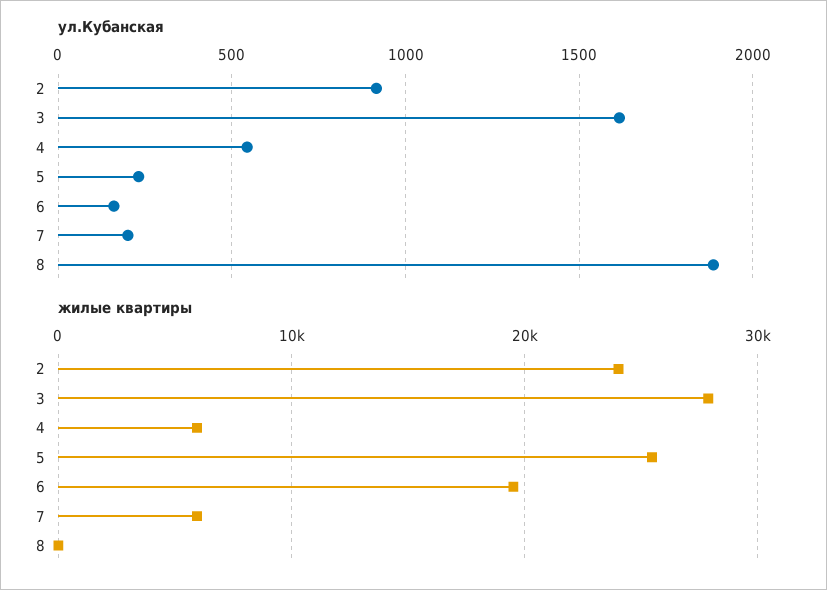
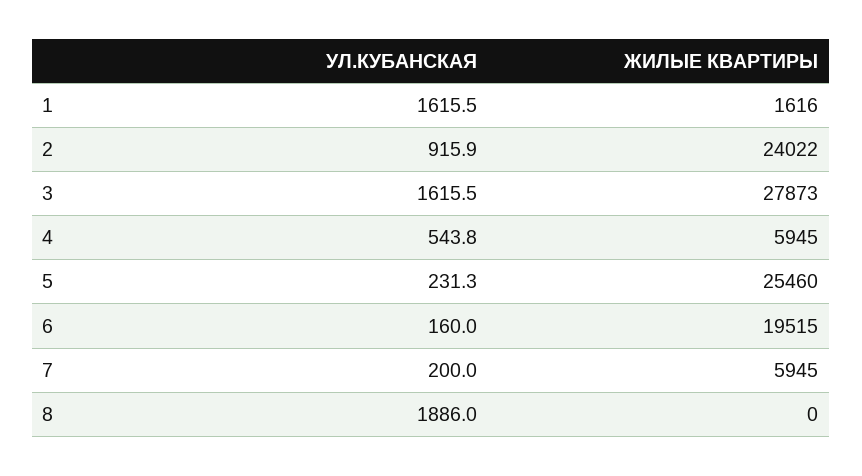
ул.Кубанская, 1: none -> 1615.5
жилые квартиры, 1: none -> 1616

